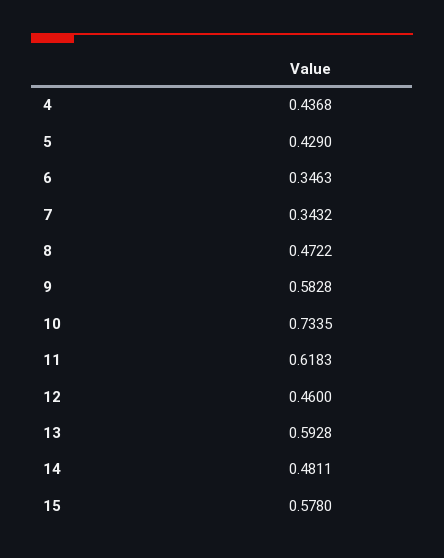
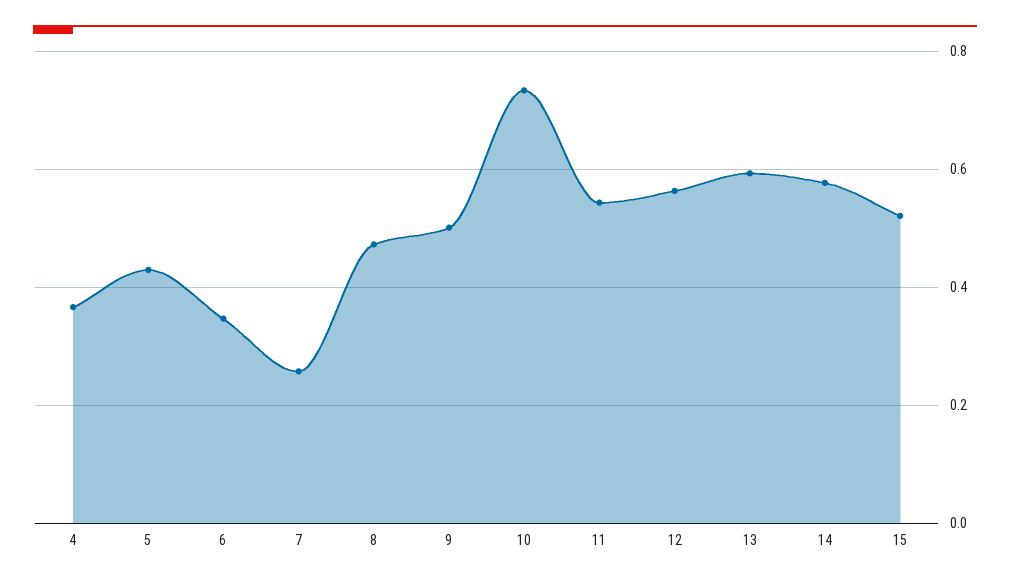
4: 0.4368 -> 0.36
7: 0.3432 -> 0.26
9: 0.5828 -> 0.5
11: 0.6183 -> 0.54
12: 0.46 -> 0.56
14: 0.4811 -> 0.58
15: 0.578 -> 0.52

